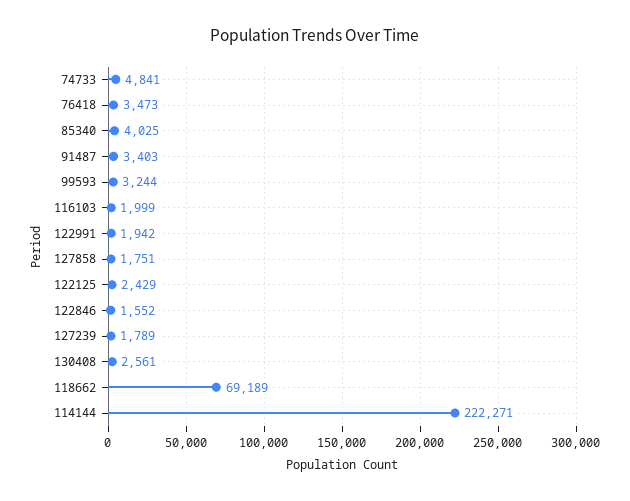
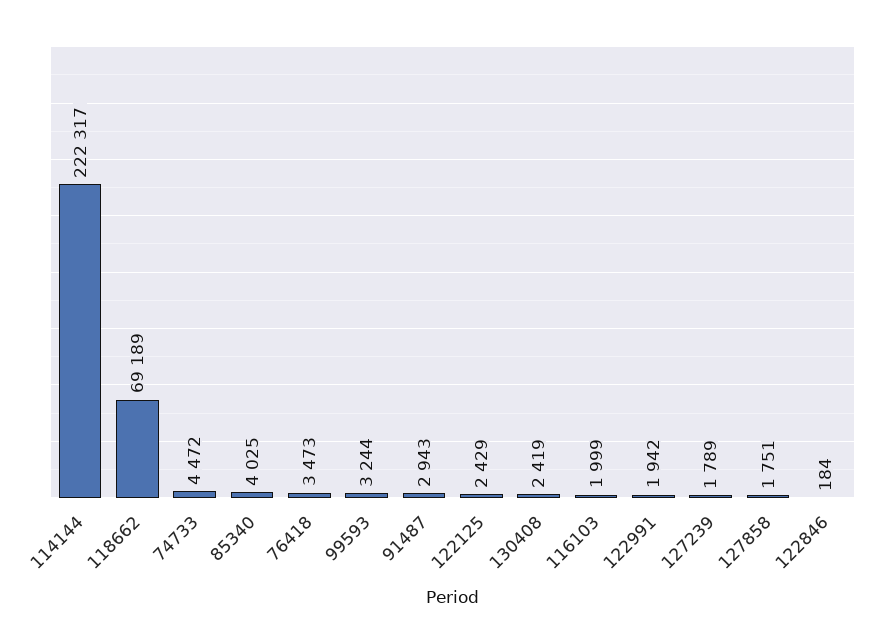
74733: 4841 -> 4472
91487: 3403 -> 2943
122846: 1552 -> 184
130408: 2561 -> 2419
114144: 222271 -> 222317

